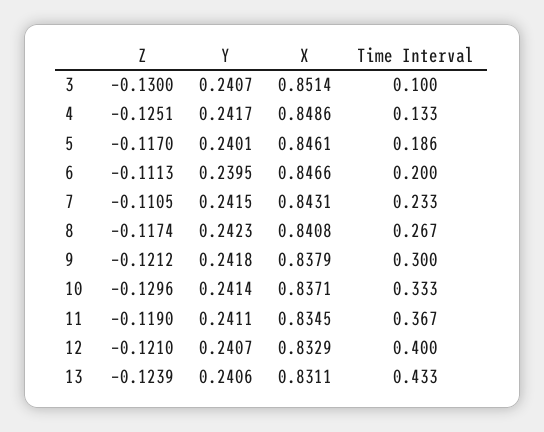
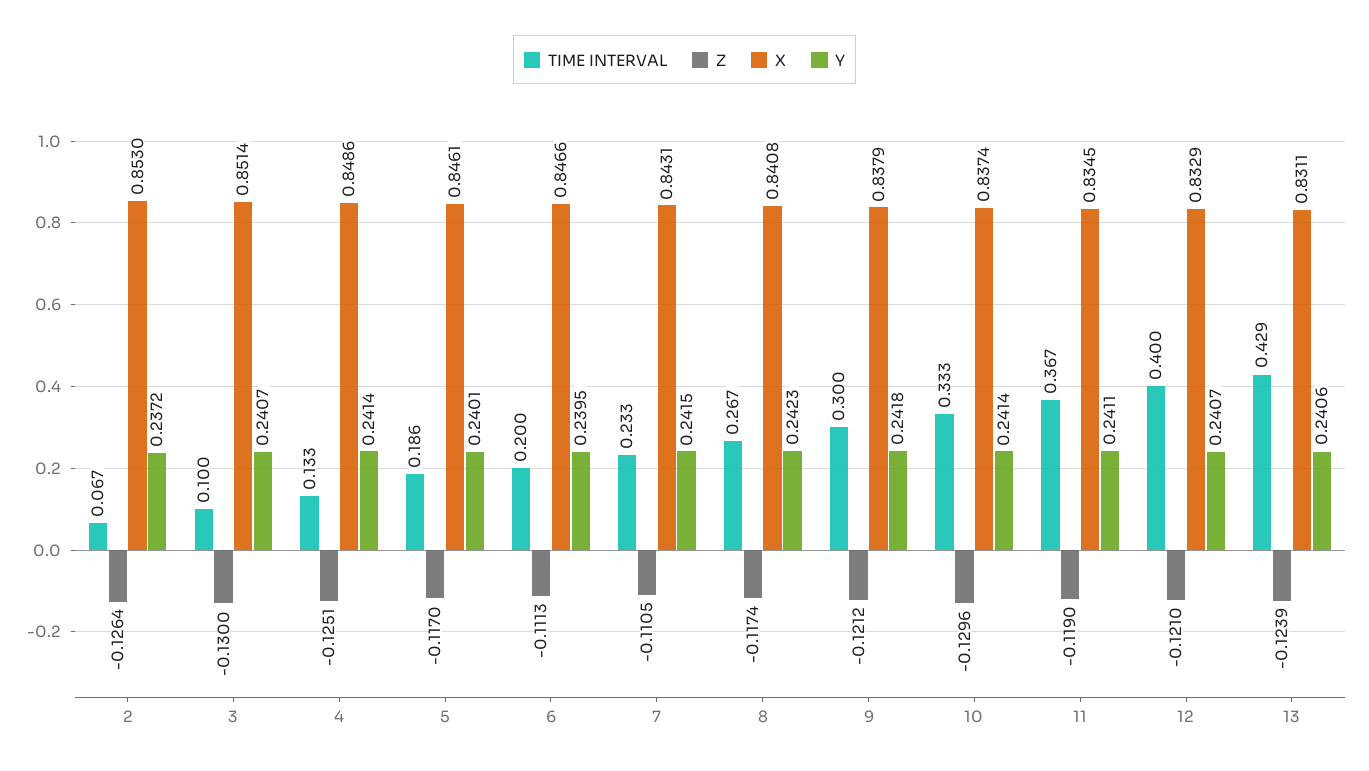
Y, 4: 0.2417 -> 0.2414
X, 10: 0.8371 -> 0.8374
Time Interval, 13: 0.433 -> 0.429
Time Interval, 2: none -> 0.067
Z, 2: none -> -0.1264
X, 2: none -> 0.853
Y, 2: none -> 0.2372

